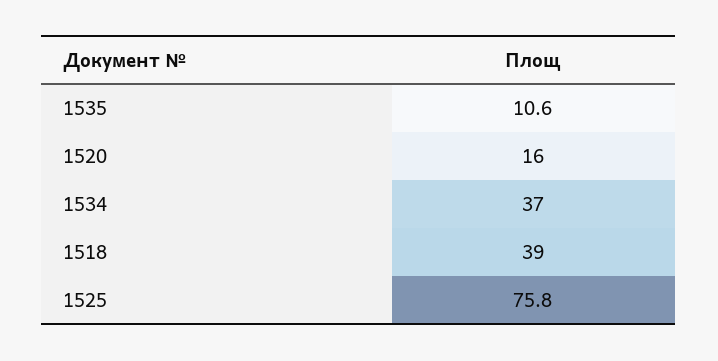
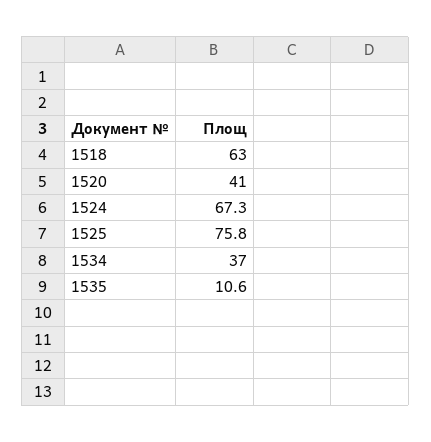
1520: 16 -> 41
1518: 39 -> 63
1524: none -> 67.3

